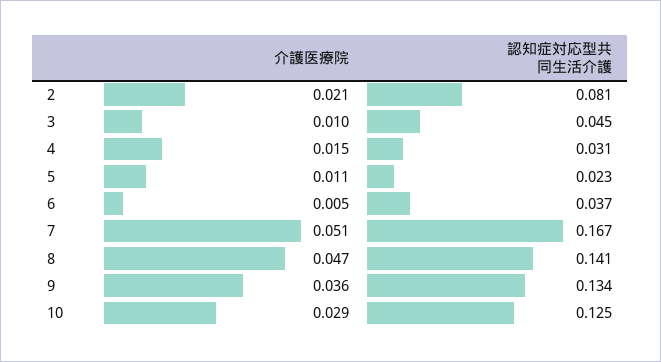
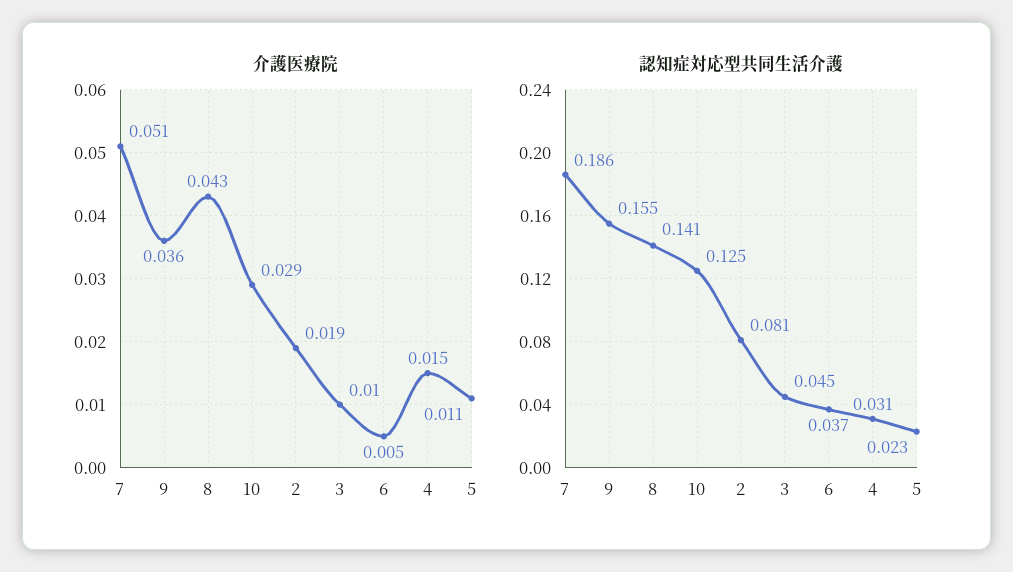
介護医療院, 2: 0.021 -> 0.019
認知症対応型共同生活介護, 7: 0.167 -> 0.186
介護医療院, 8: 0.047 -> 0.043
認知症対応型共同生活介護, 9: 0.134 -> 0.155

